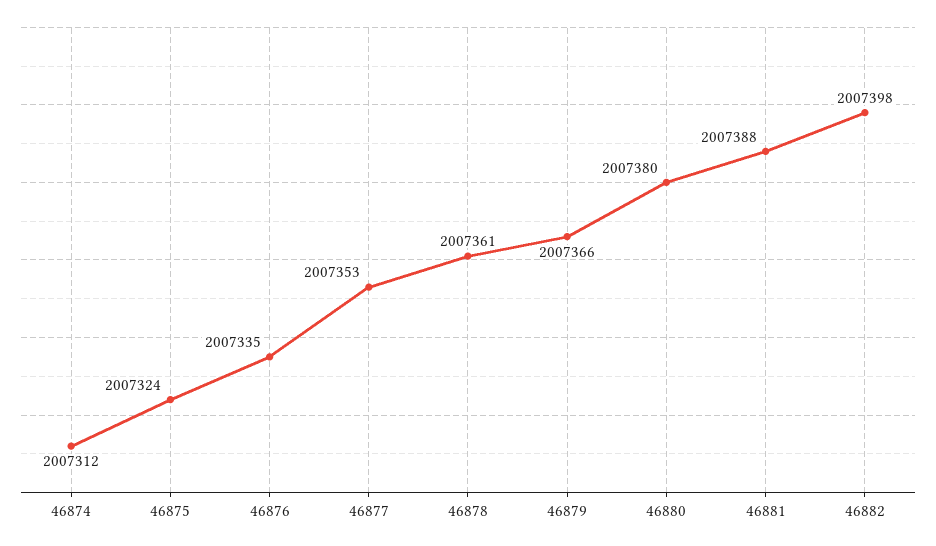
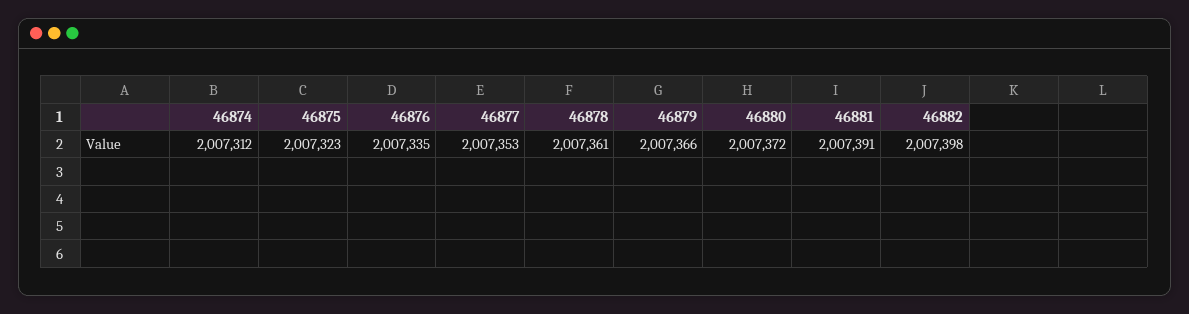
46875: 2007324 -> 2007323
46880: 2007380 -> 2007372
46881: 2007388 -> 2007391

